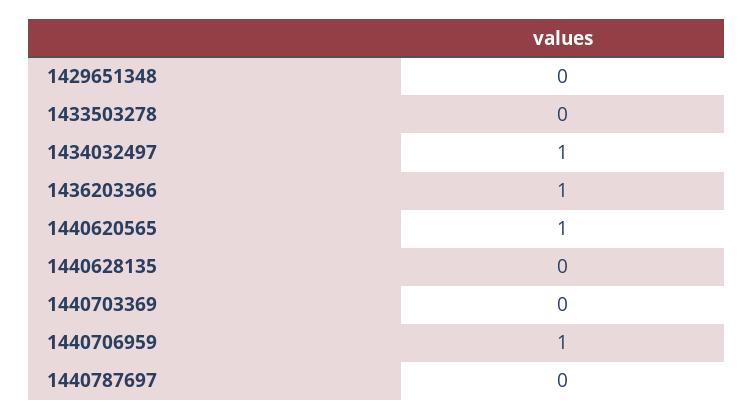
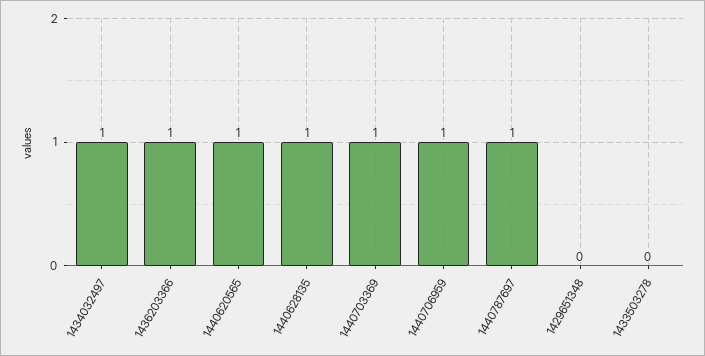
1440628135: 0 -> 1
1440703369: 0 -> 1
1440787697: 0 -> 1

